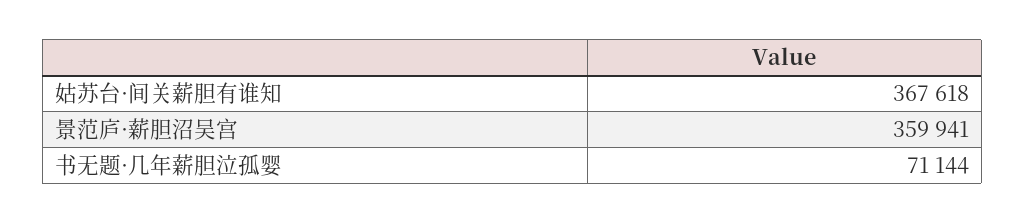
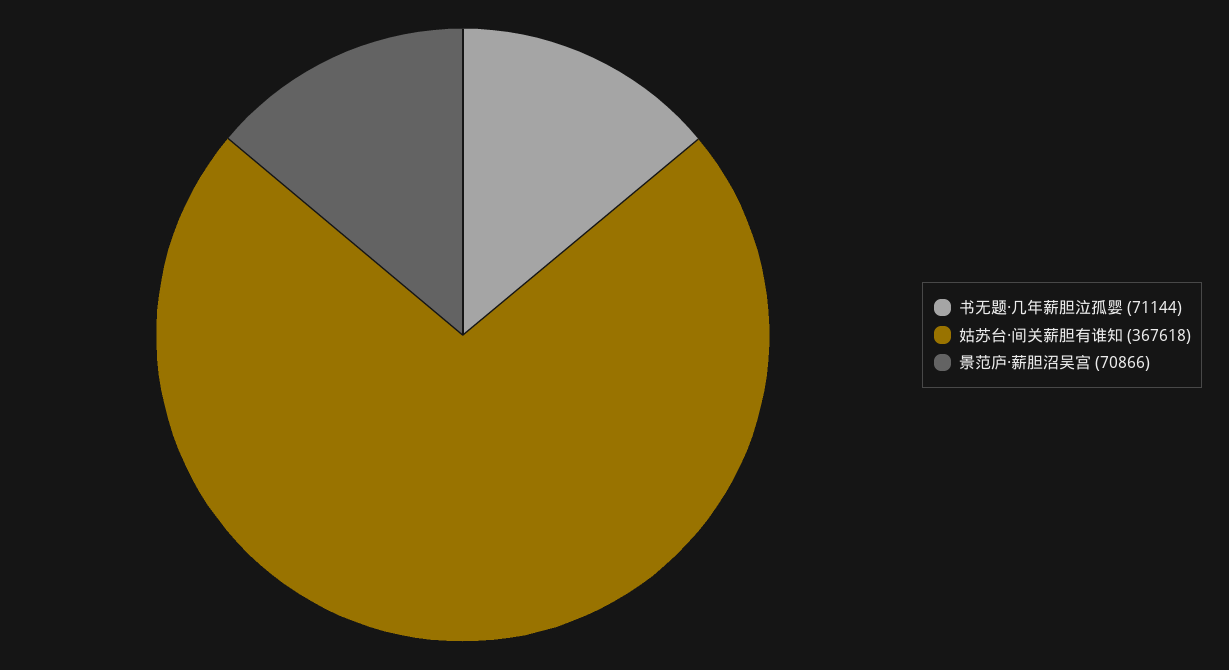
景范庐·薪胆沼吴宫: 359941 -> 70866

